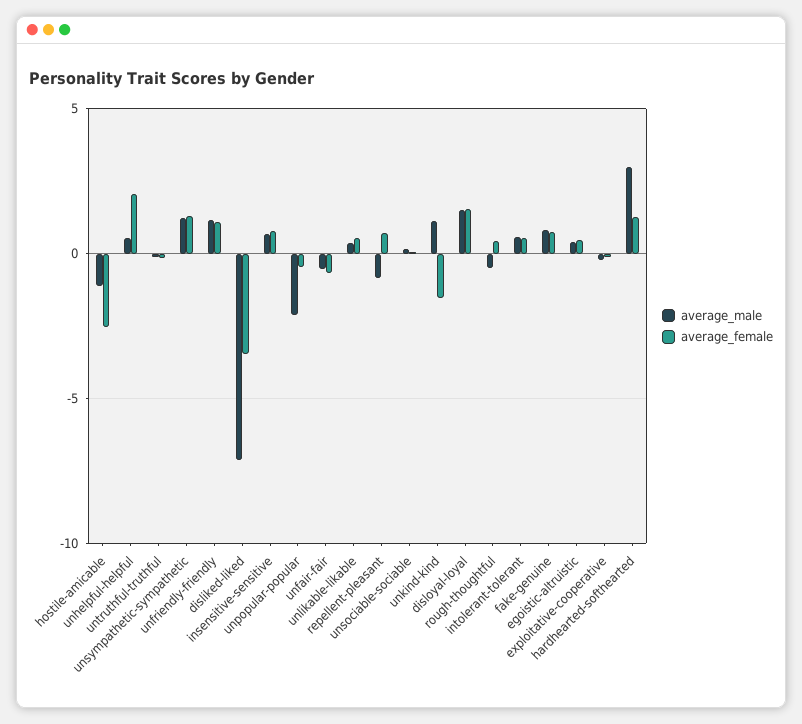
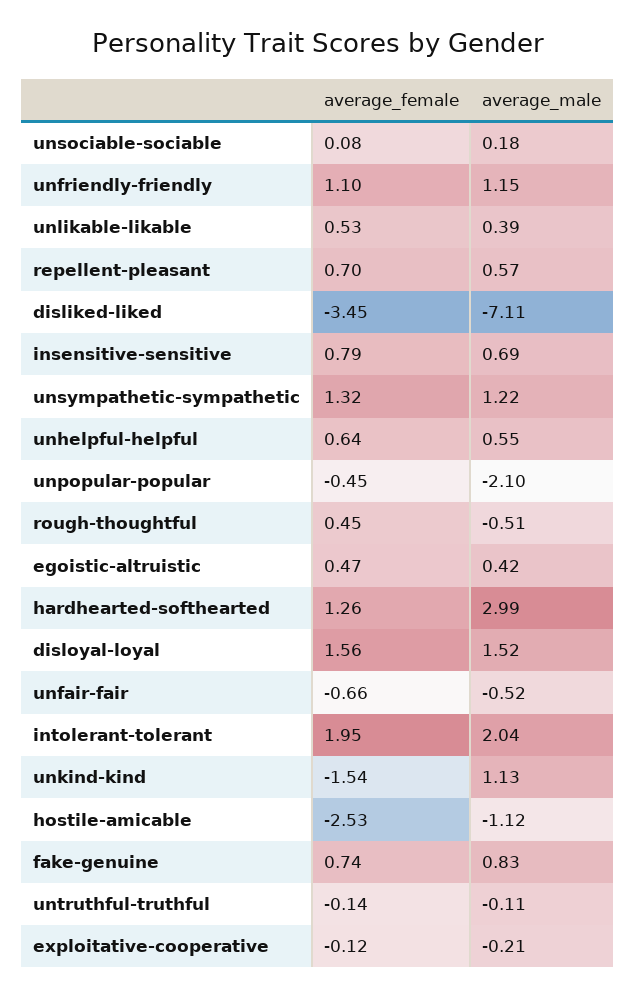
average_female, unhelpful-helpful: 2 -> 0.64
average_male, repellent-pleasant: -1 -> 0.57
average_male, intolerant-tolerant: 0.5 -> 2.04
average_female, intolerant-tolerant: 0.5 -> 1.95

